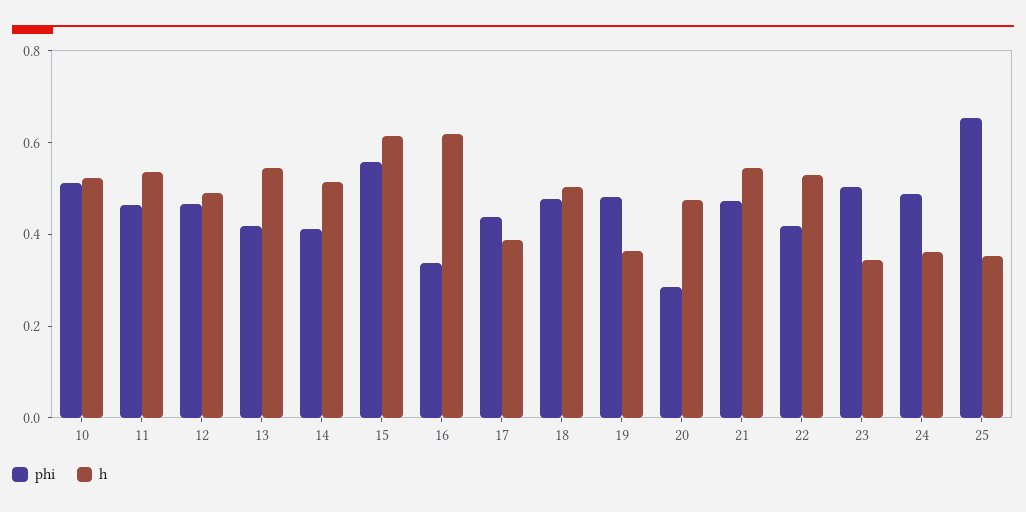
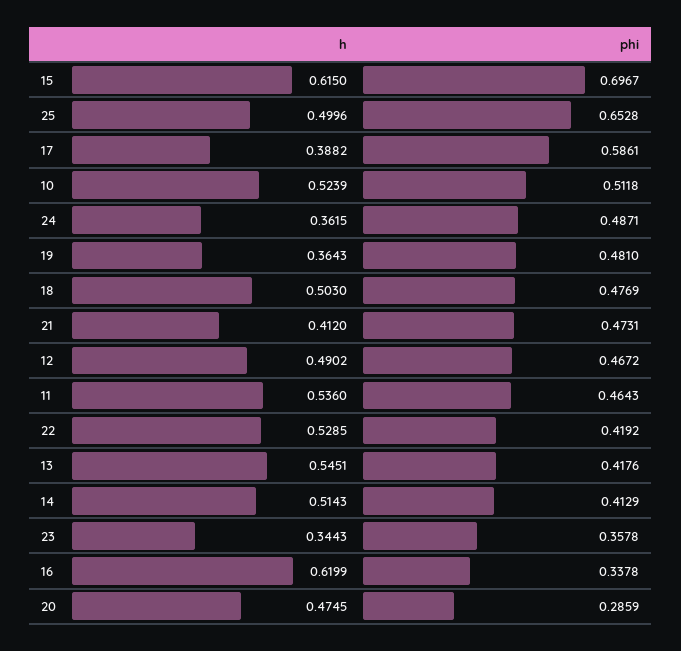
phi, 15: 0.55 -> 0.6967
phi, 17: 0.45 -> 0.5861
h, 21: 0.55 -> 0.412
phi, 23: 0.5 -> 0.3578
h, 25: 0.35 -> 0.4996

